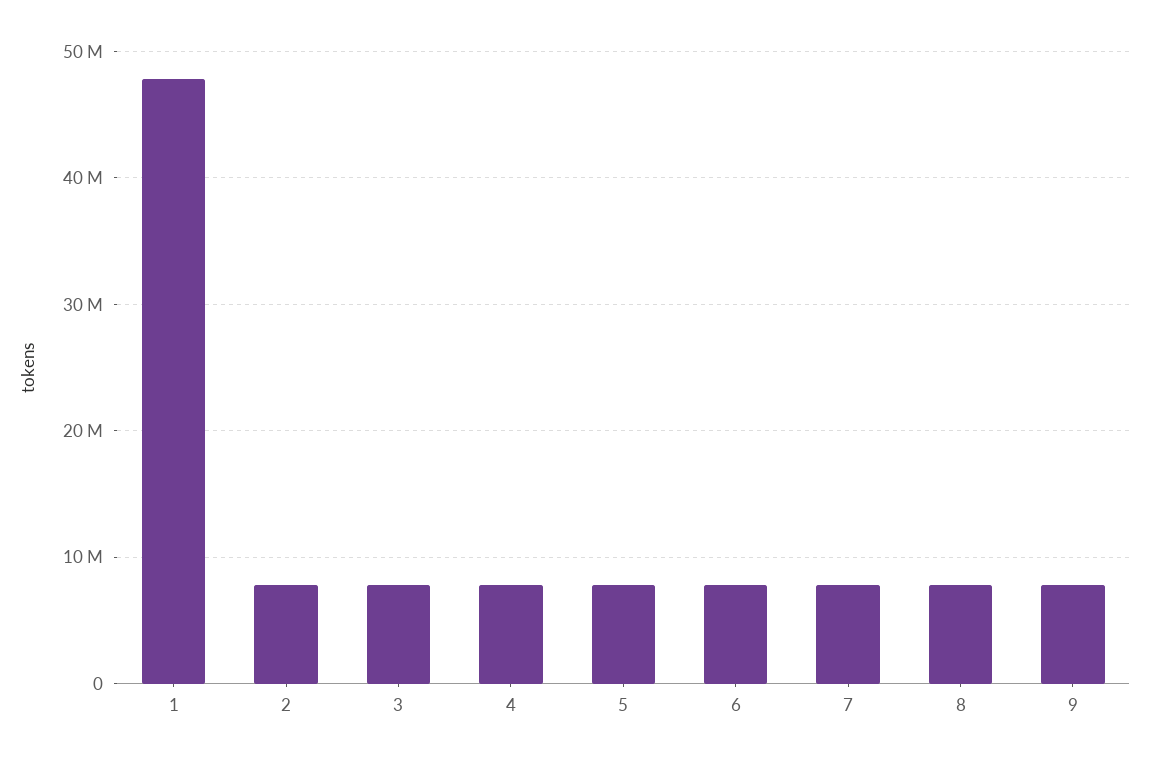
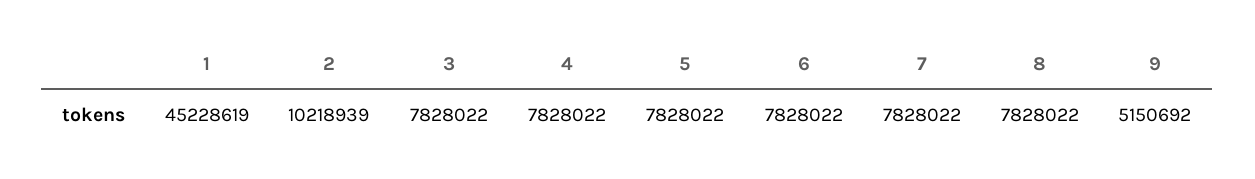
1: 48000000 -> 45228619
2: 8000000 -> 10218939
9: 8000000 -> 5150692

